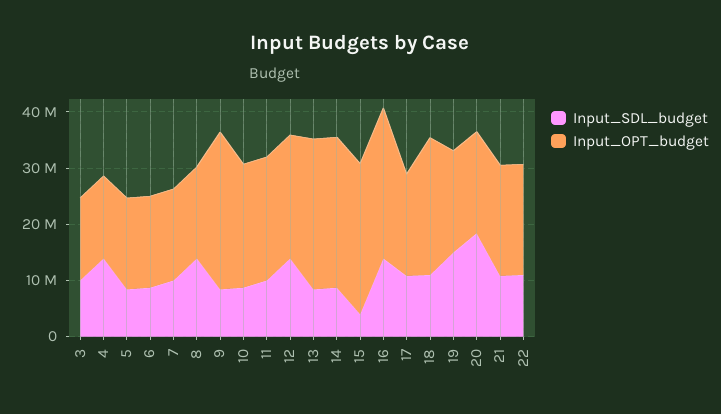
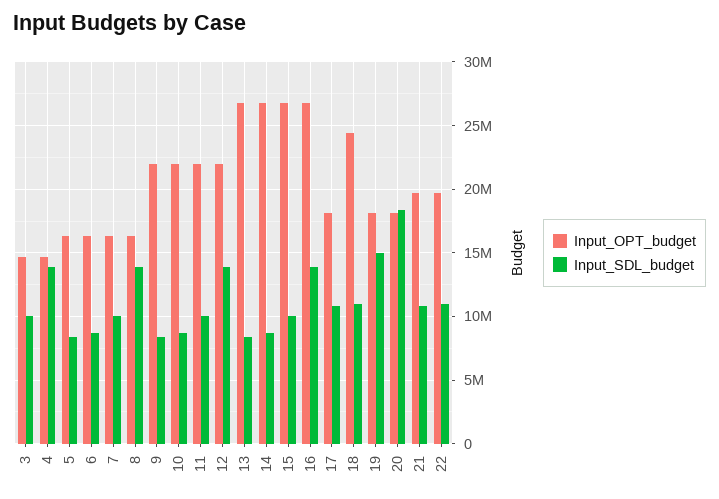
Input_OPT_budget, 9: 28000000 -> 22000000
Input_SDL_budget, 15: 4000000 -> 10000000

